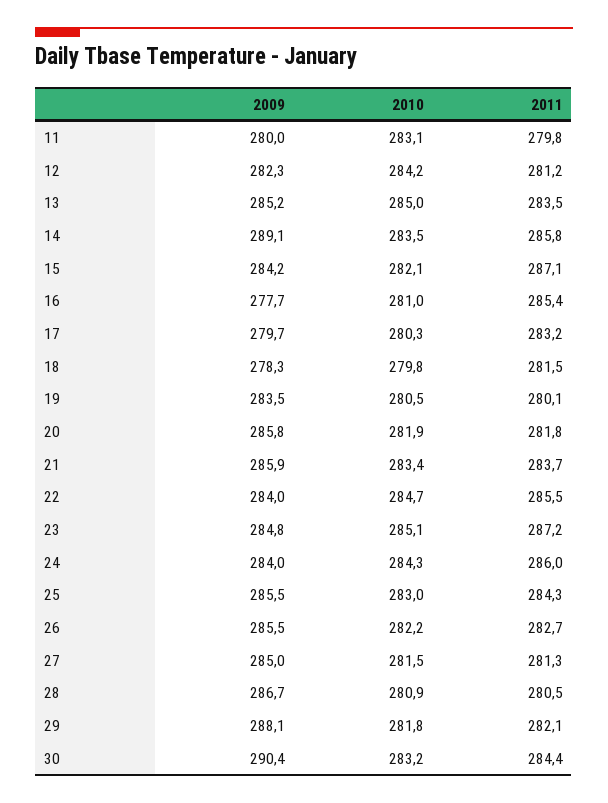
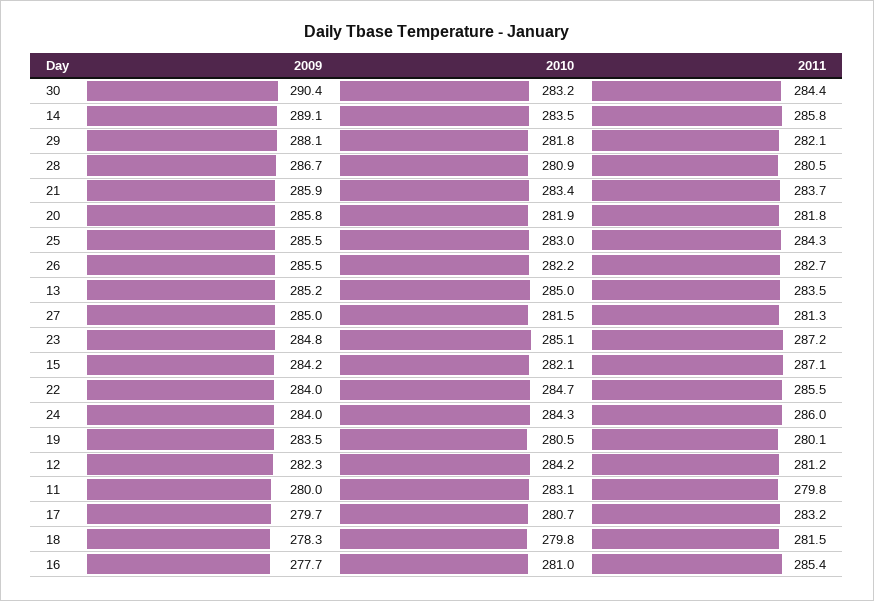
2010, 17: 280.3 -> 280.7

